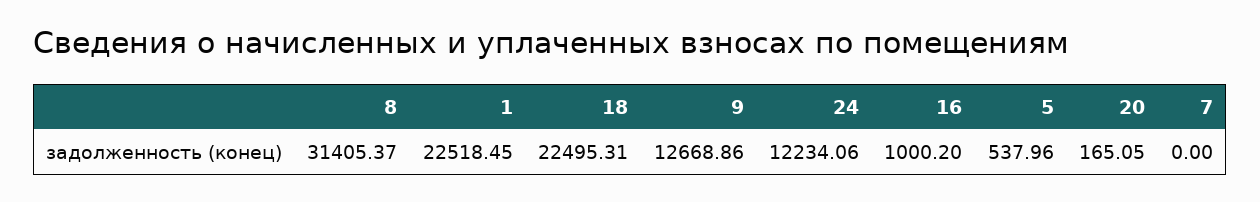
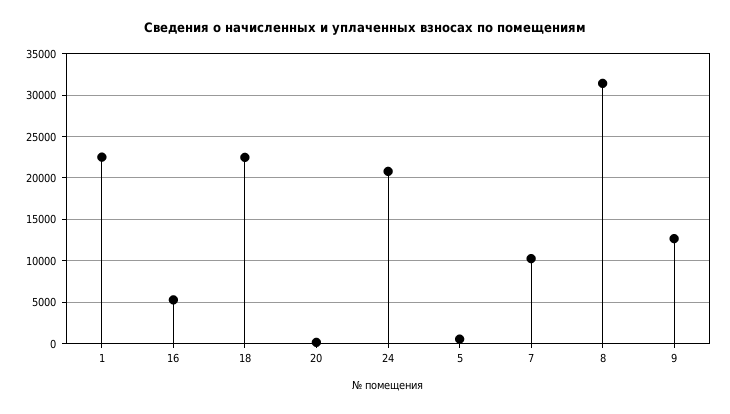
24: 12234.06 -> 21000
16: 1000.2 -> 5000
7: 0 -> 10000

